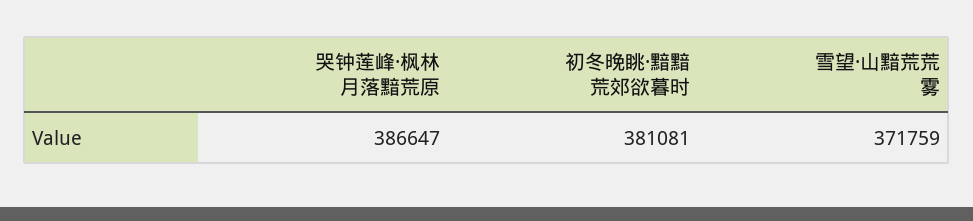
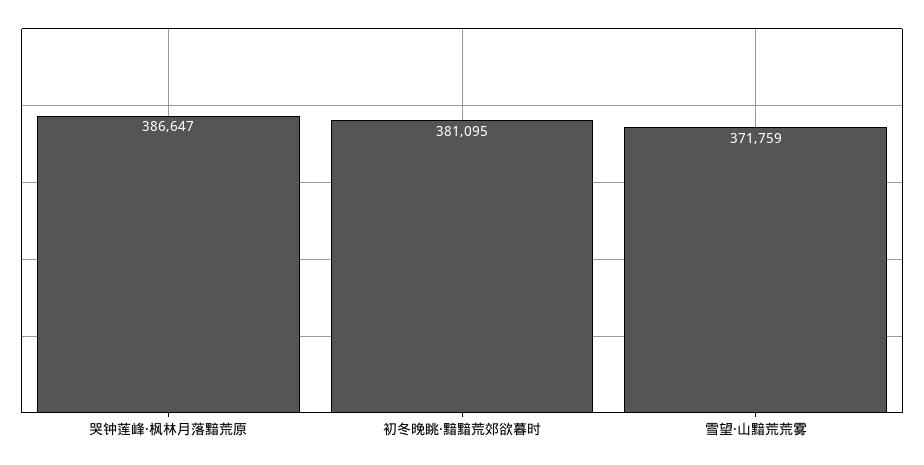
初冬晚眺·黯黯荒郊欲暮时: 381081 -> 381095

